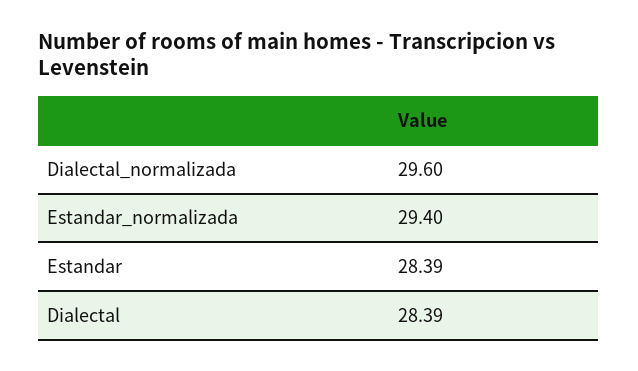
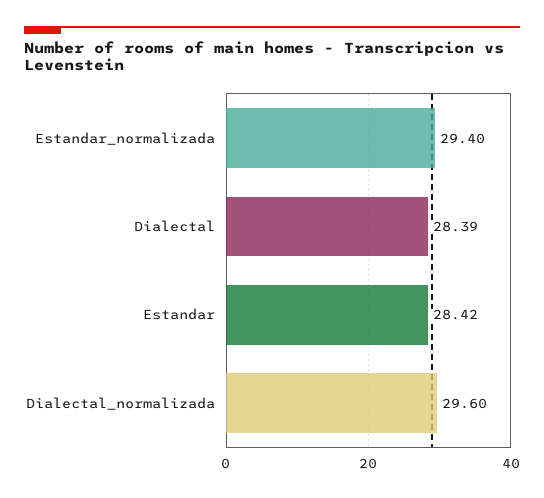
Estandar: 28.39 -> 28.42

